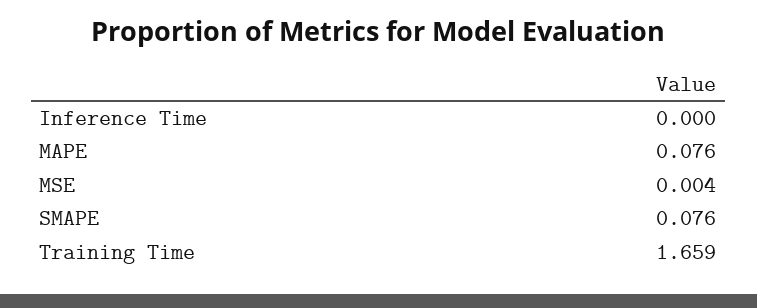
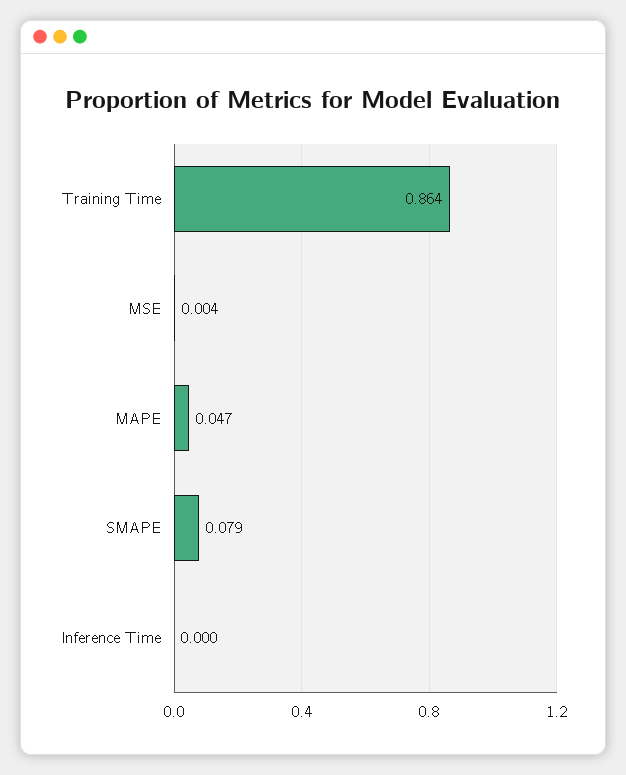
MAPE: 0.076 -> 0.047
SMAPE: 0.076 -> 0.079
Training Time: 1.659 -> 0.864

